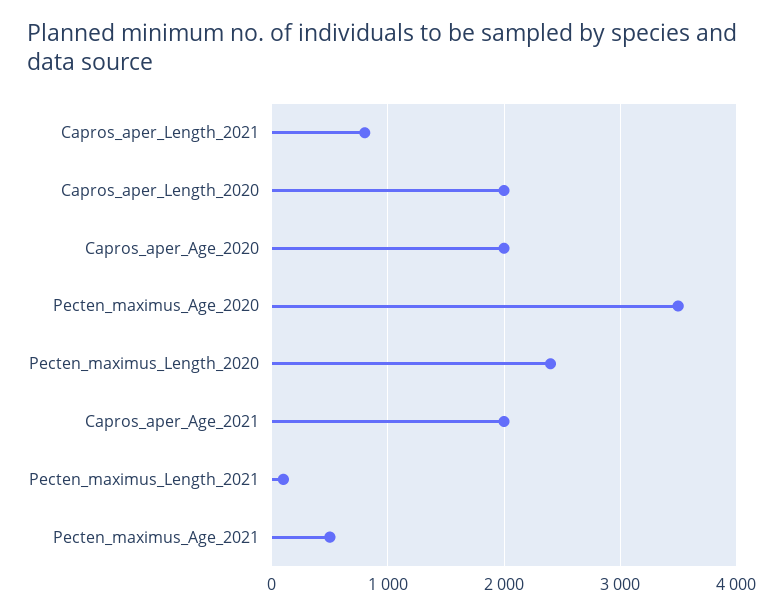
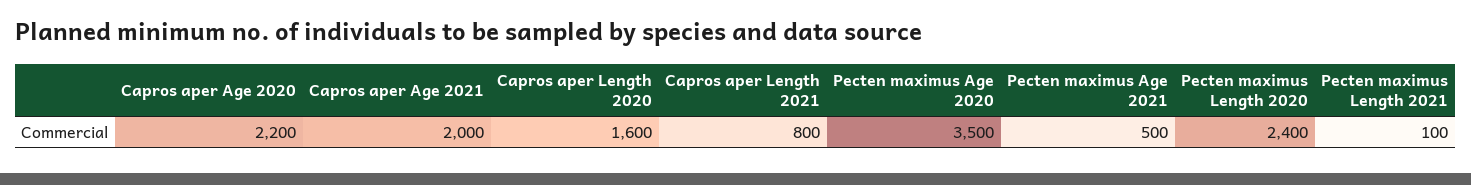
Capros_aper_Length_2020: 2000 -> 1600
Capros_aper_Age_2020: 2000 -> 2200

